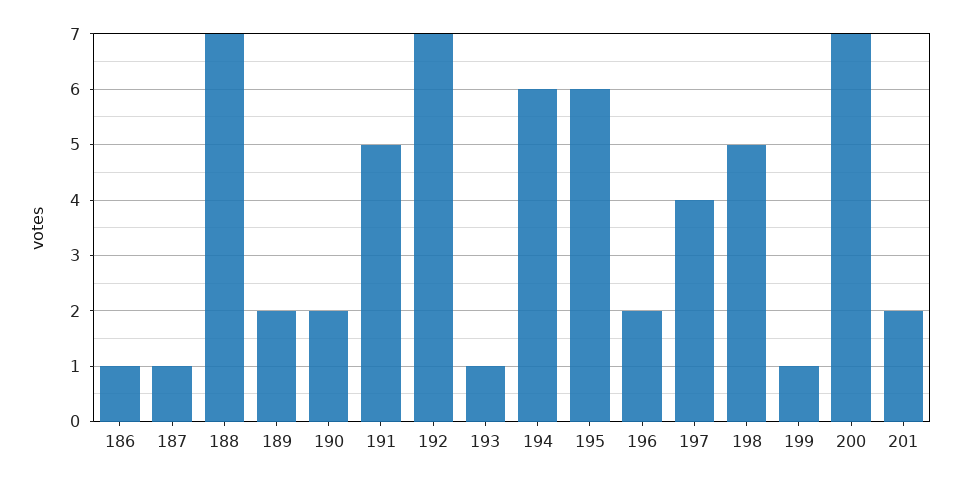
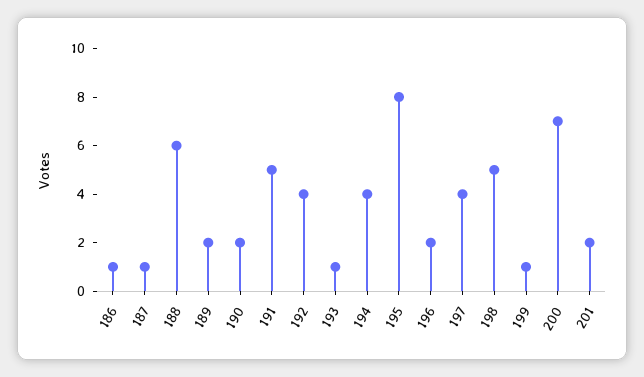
188: 7 -> 6
192: 7 -> 4
194: 6 -> 4
195: 6 -> 8

